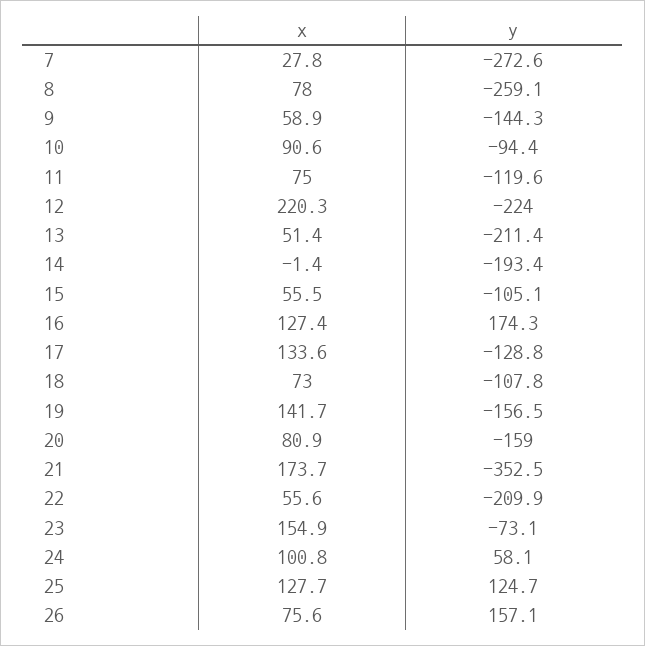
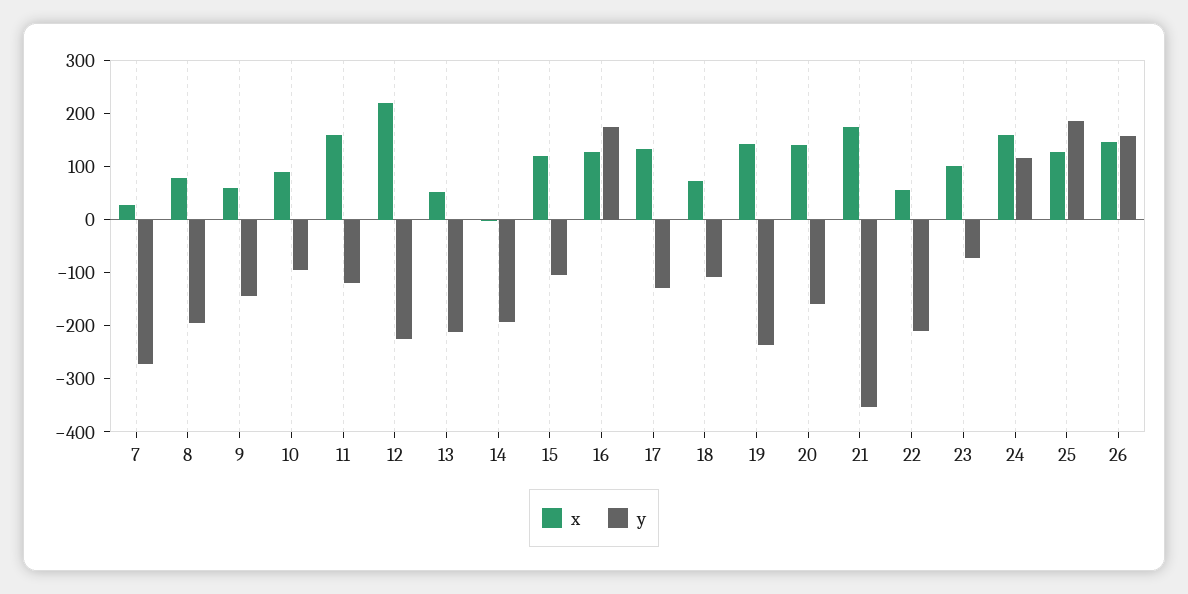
y, 8: -259.1 -> -200
x, 11: 75 -> 160
x, 15: 55.5 -> 120
y, 19: -156.5 -> -240
x, 20: 80.9 -> 140
x, 23: 154.9 -> 100
x, 24: 100.8 -> 160
y, 24: 58.1 -> 120
y, 25: 124.7 -> 180
x, 26: 75.6 -> 140

